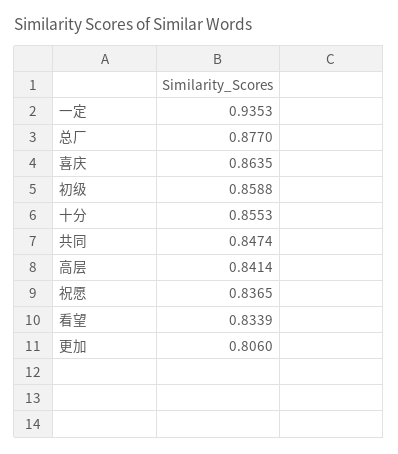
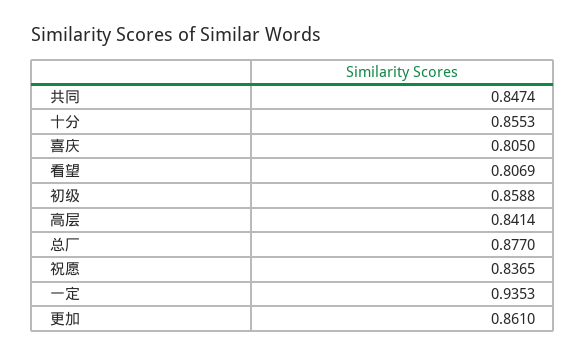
喜庆: 0.8635 -> 0.805
看望: 0.8339 -> 0.8069
更加: 0.806 -> 0.861

